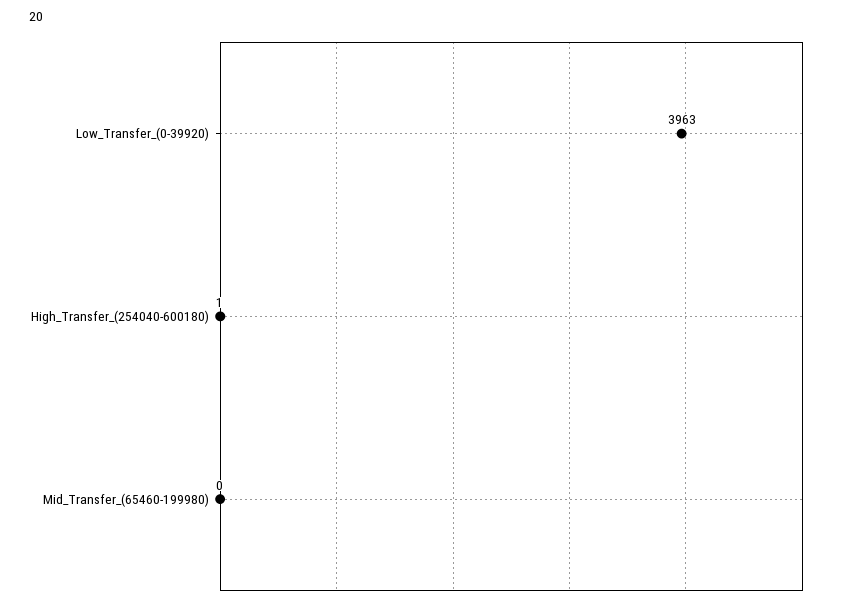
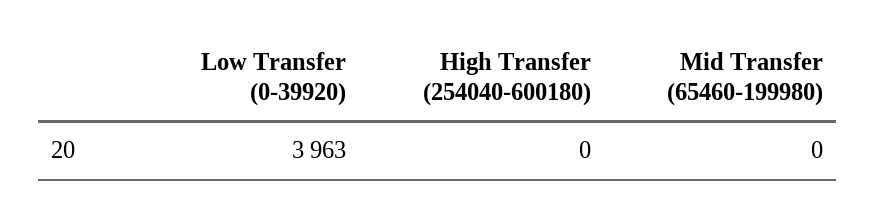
High_Transfer_(254040-600180): 1 -> 0

